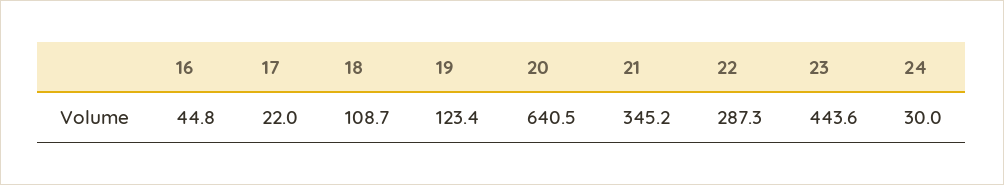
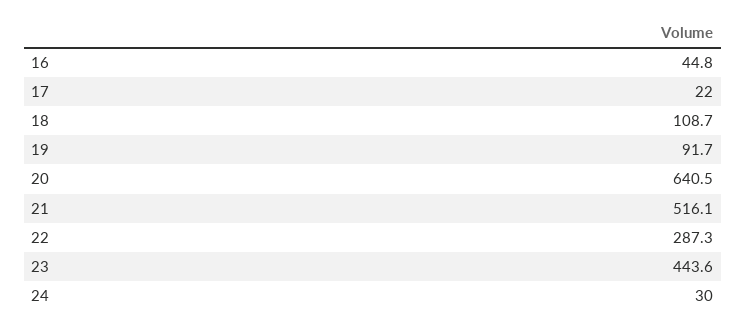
19: 123.4 -> 91.7
21: 345.2 -> 516.1

